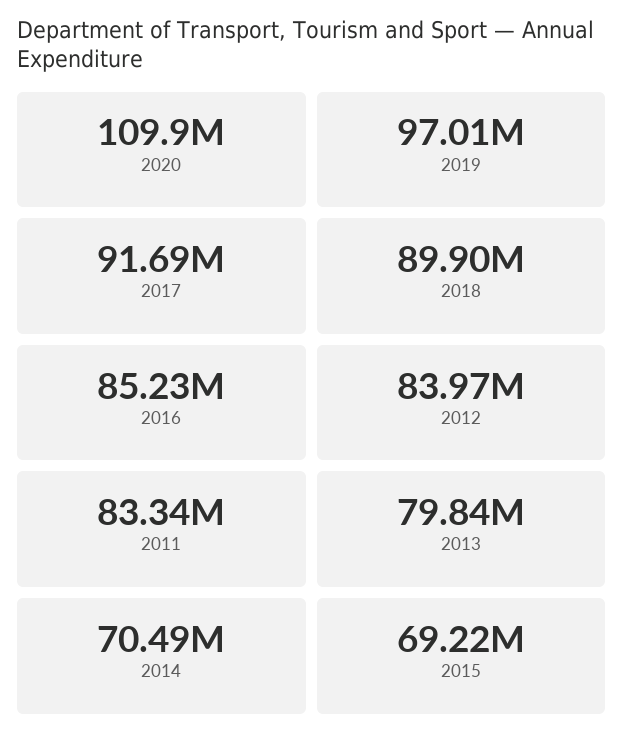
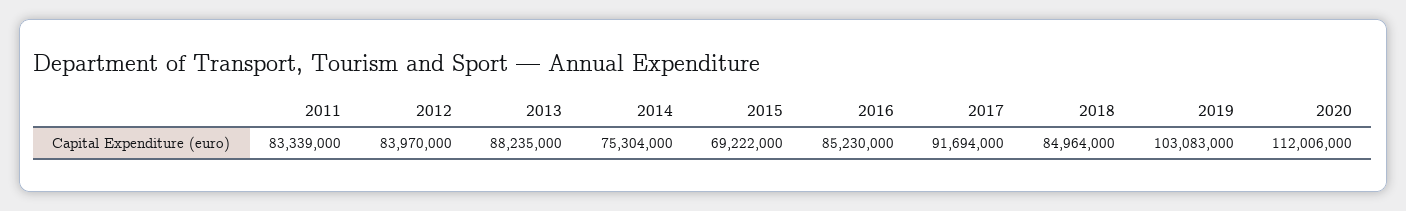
2020: 109900000 -> 112006000
2019: 97010000 -> 103083000
2018: 89900000 -> 84964000
2013: 79840000 -> 88235000
2014: 70490000 -> 75304000

